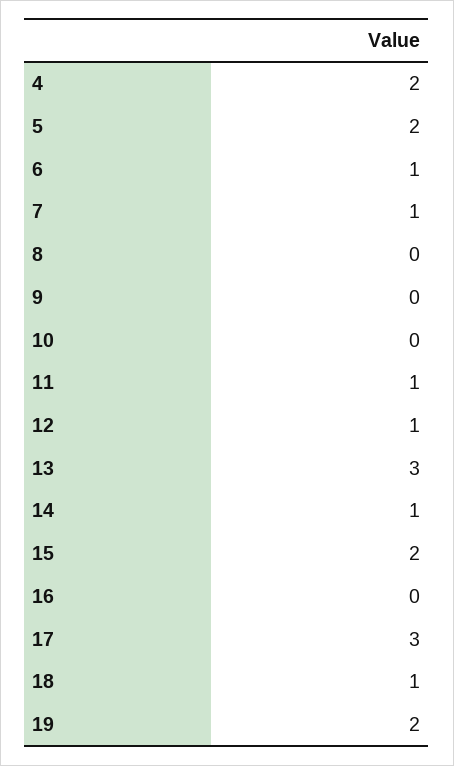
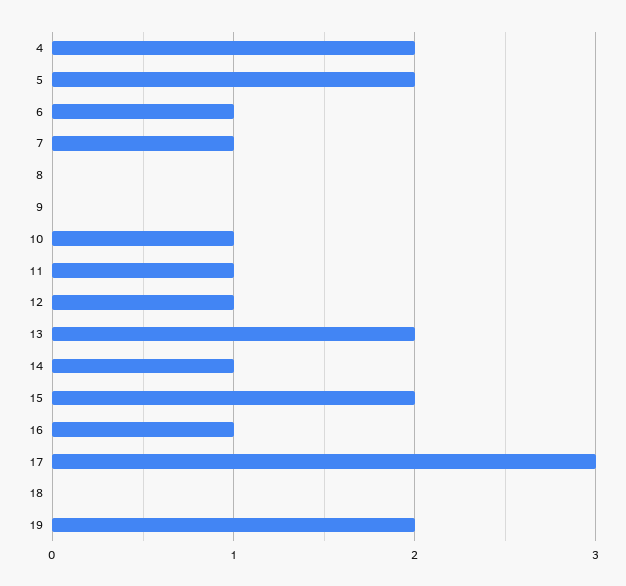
10: 0 -> 1
13: 3 -> 2
16: 0 -> 1
18: 1 -> 0

